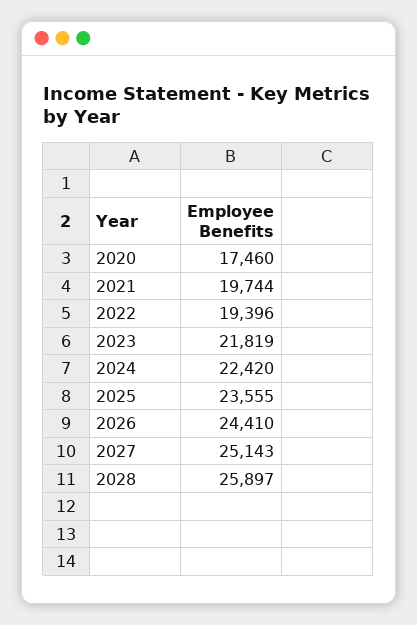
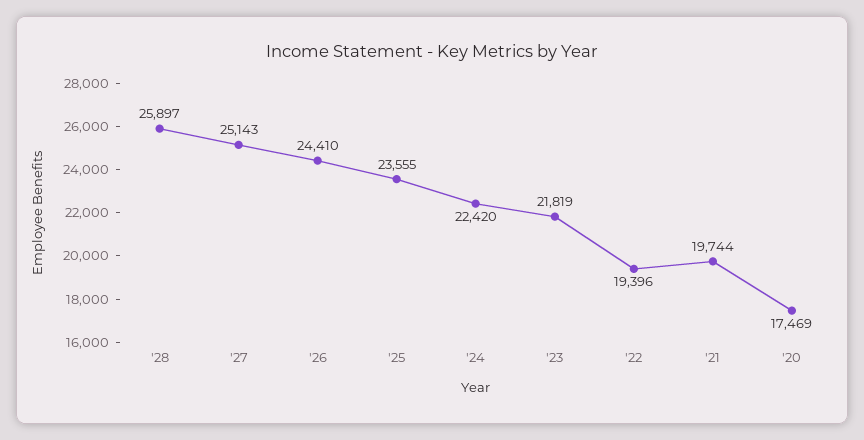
2020: 17460 -> 17469

